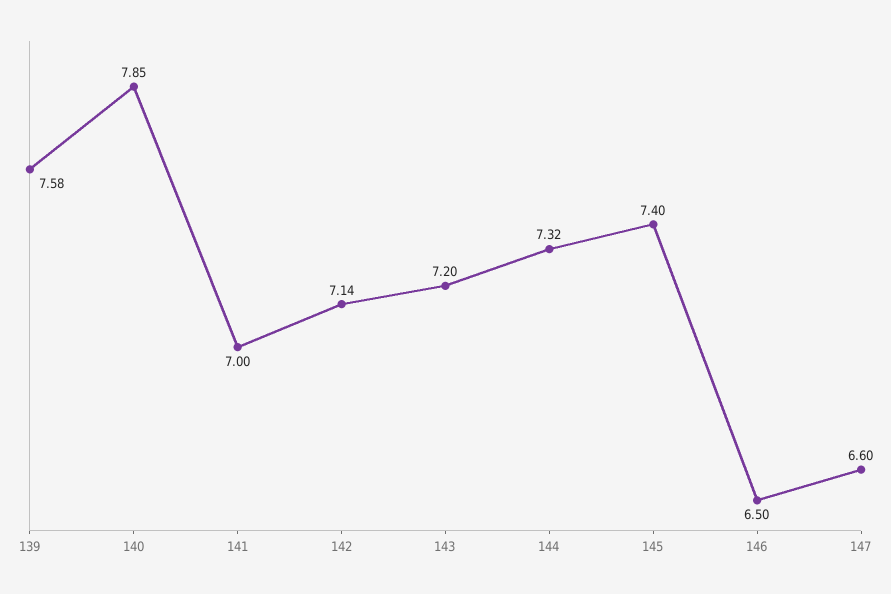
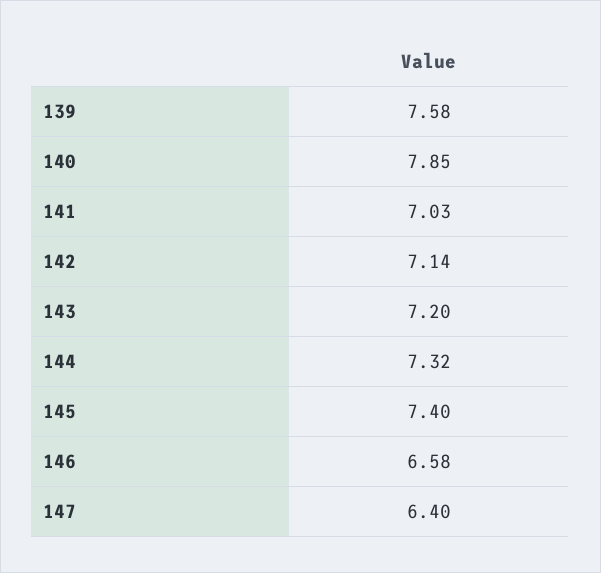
141: 7 -> 7.03
146: 6.5 -> 6.58
147: 6.6 -> 6.4

